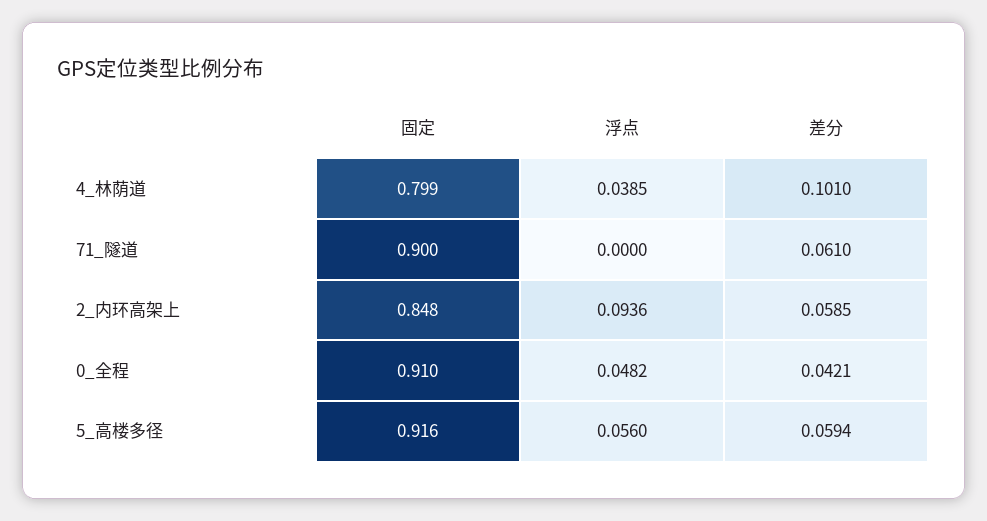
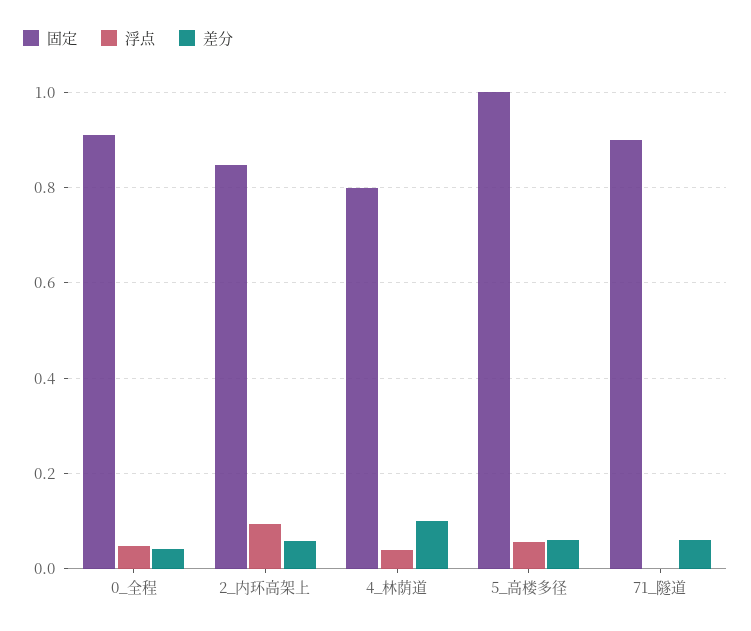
固定, 5_高楼多径: 0.916 -> 1

